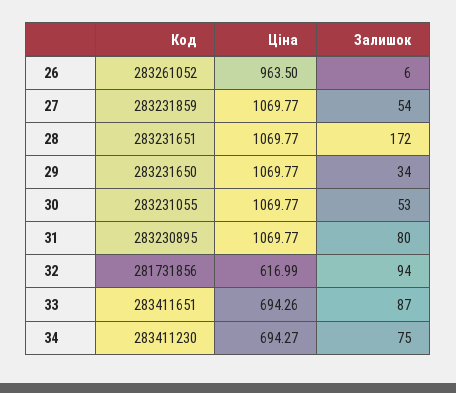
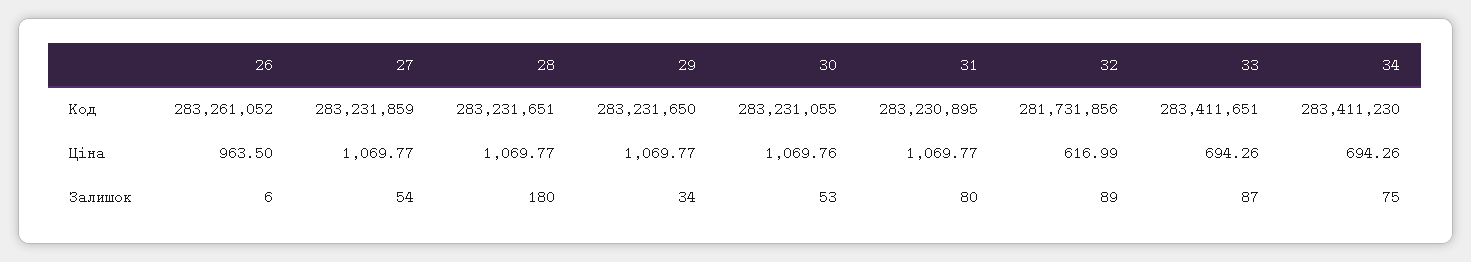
Залишок, 28: 172 -> 180
Ціна, 30: 1069.77 -> 1069.76
Залишок, 32: 94 -> 89
Ціна, 34: 694.27 -> 694.26

